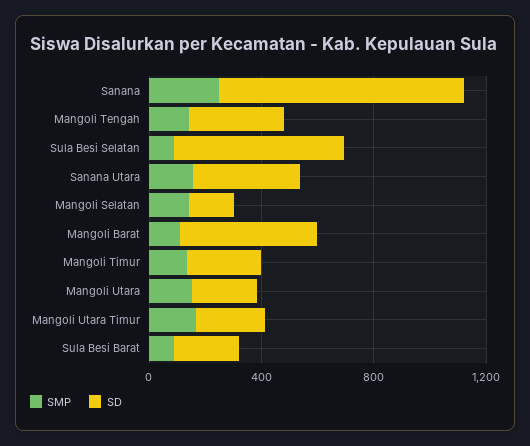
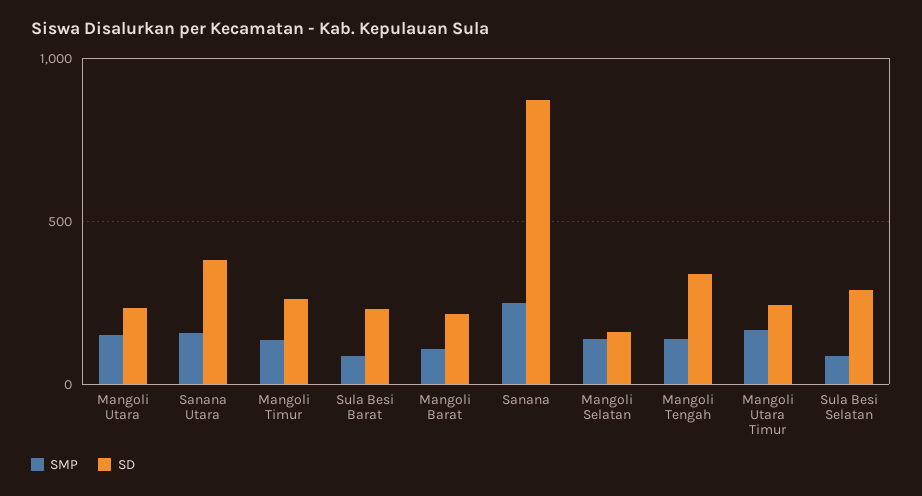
SD, Sula Besi Selatan: 600 -> 300
SD, Mangoli Barat: 500 -> 200

